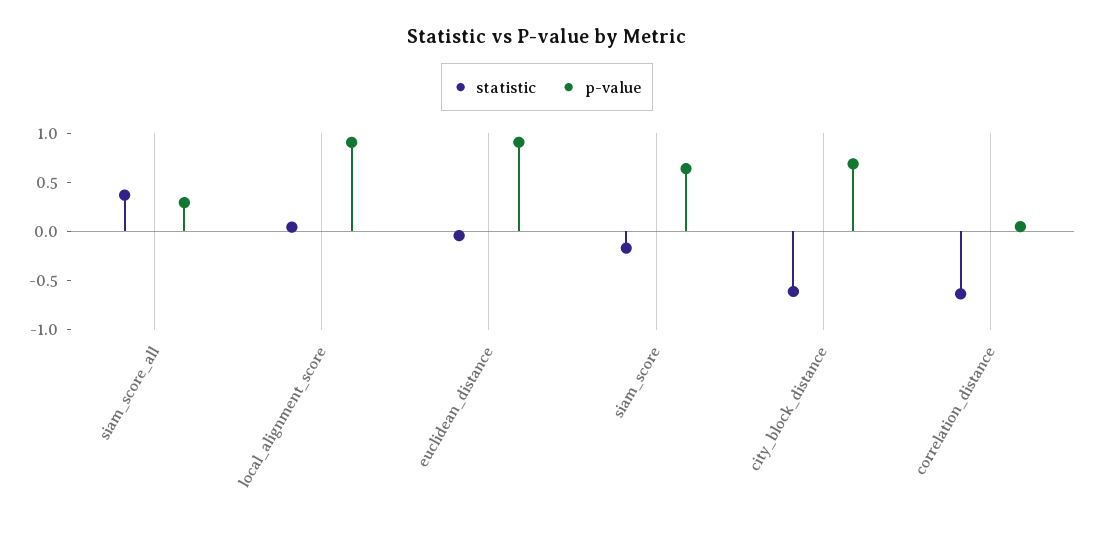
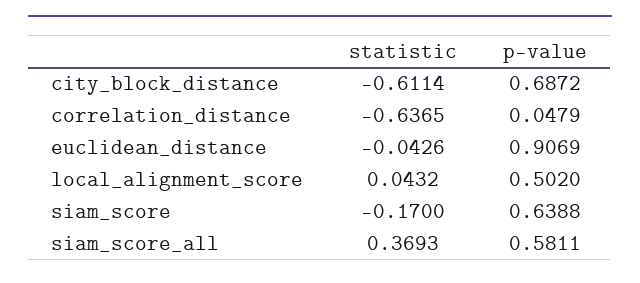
p-value, siam_score_all: 0.3 -> 0.5811
p-value, local_alignment_score: 0.9 -> 0.502

